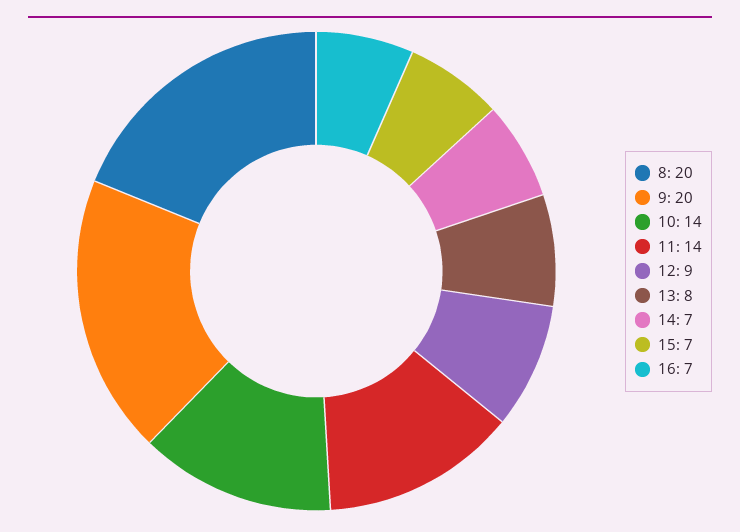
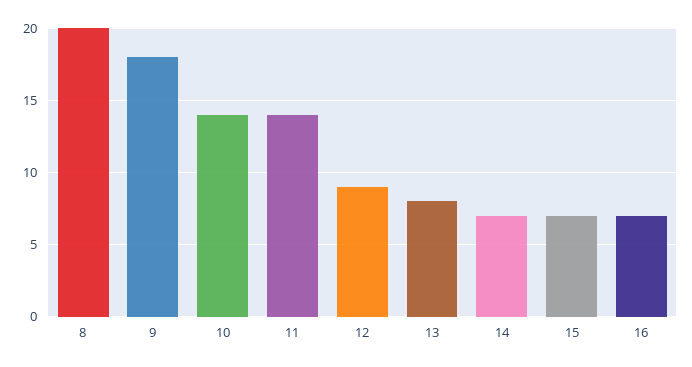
9: 20 -> 18

